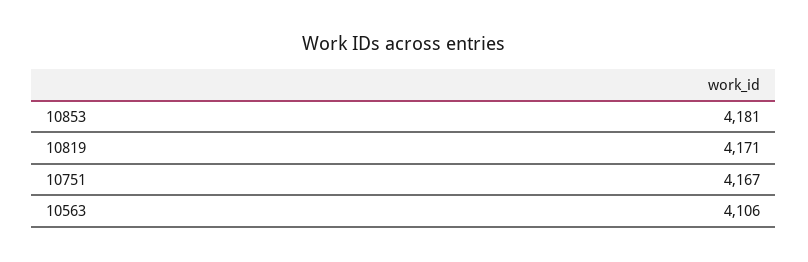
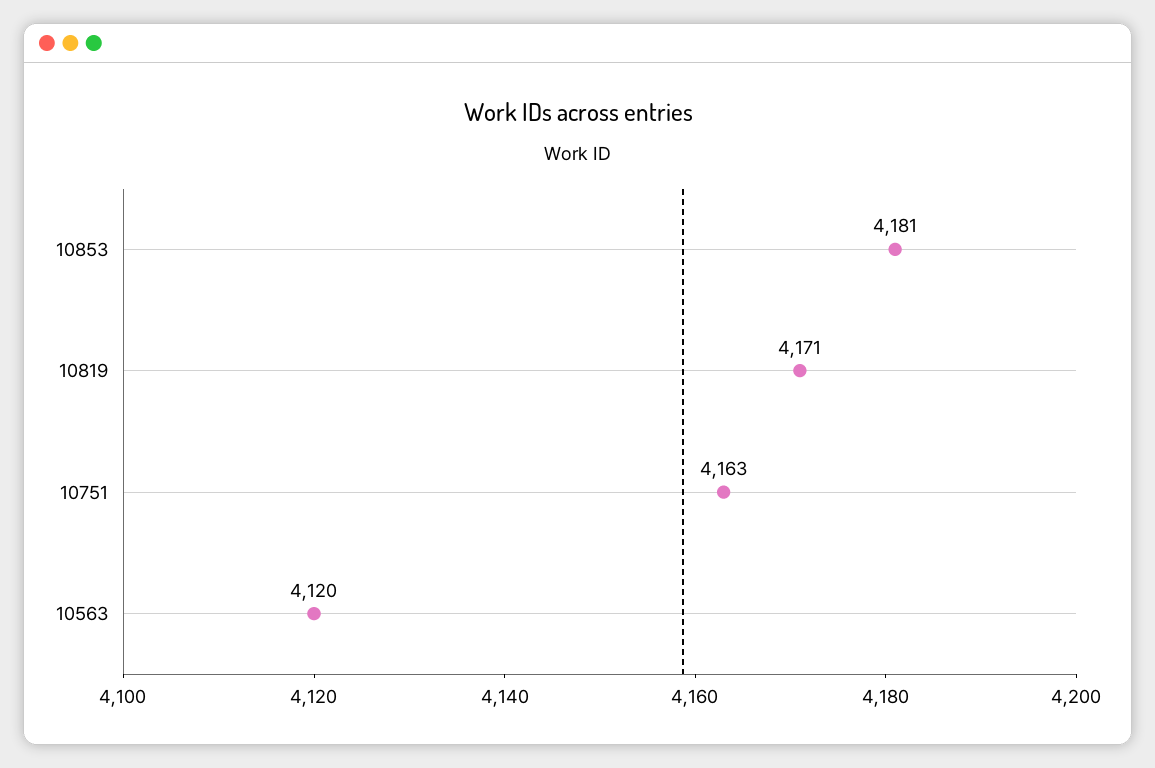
10751: 4167 -> 4163
10563: 4106 -> 4120

